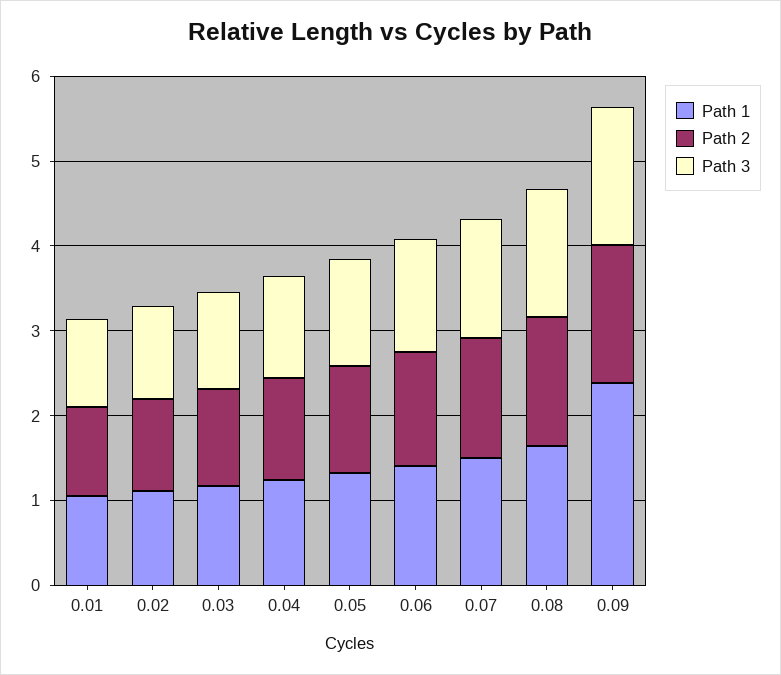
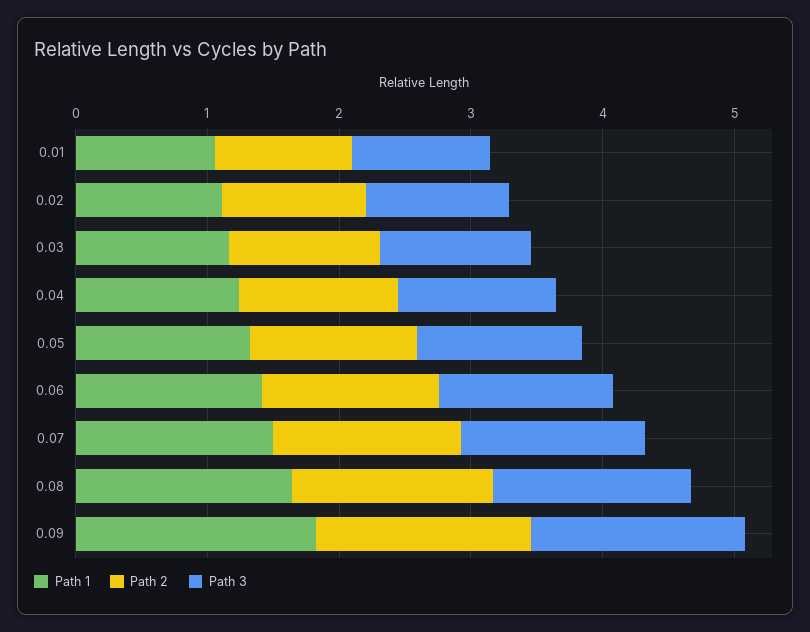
Path 1, 0.09: 2.4 -> 1.8

